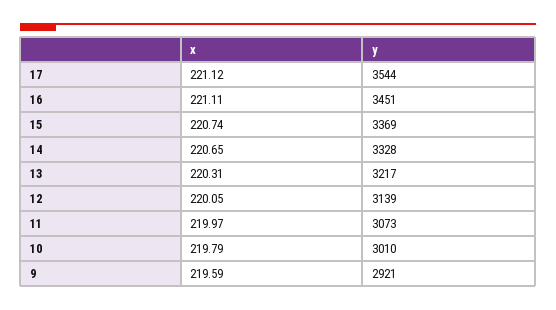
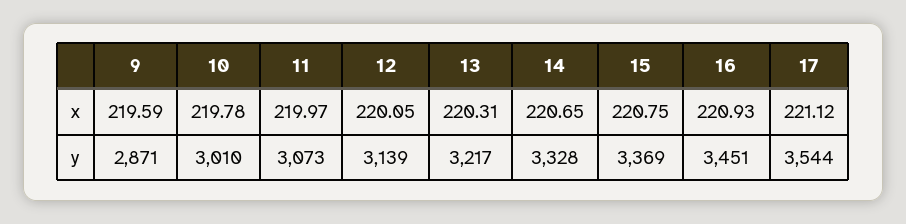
x, 16: 221.11 -> 220.93
x, 15: 220.74 -> 220.75
x, 10: 219.79 -> 219.78
y, 9: 2921 -> 2871

